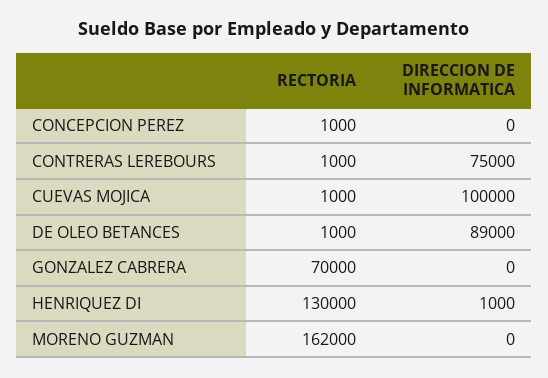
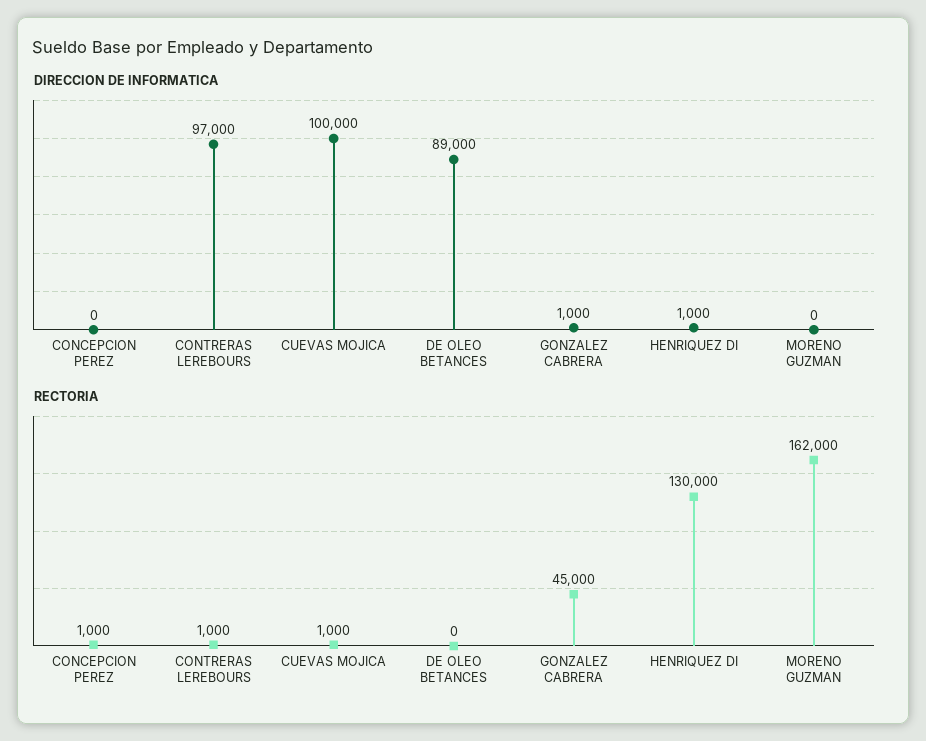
DIRECCION DE INFORMATICA, CONTRERAS LEREBOURS: 75000 -> 97000
RECTORIA, DE OLEO BETANCES: 1000 -> 0
RECTORIA, GONZALEZ CABRERA: 70000 -> 45000
DIRECCION DE INFORMATICA, GONZALEZ CABRERA: 0 -> 1000

